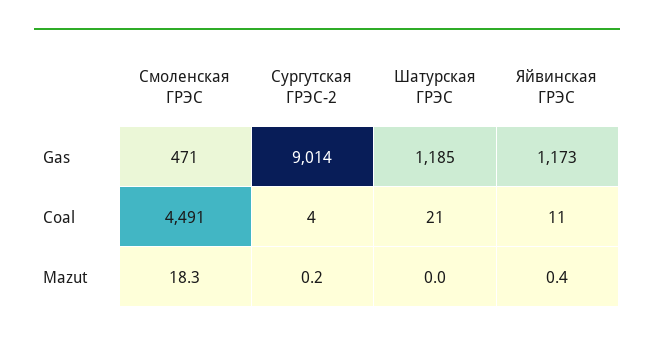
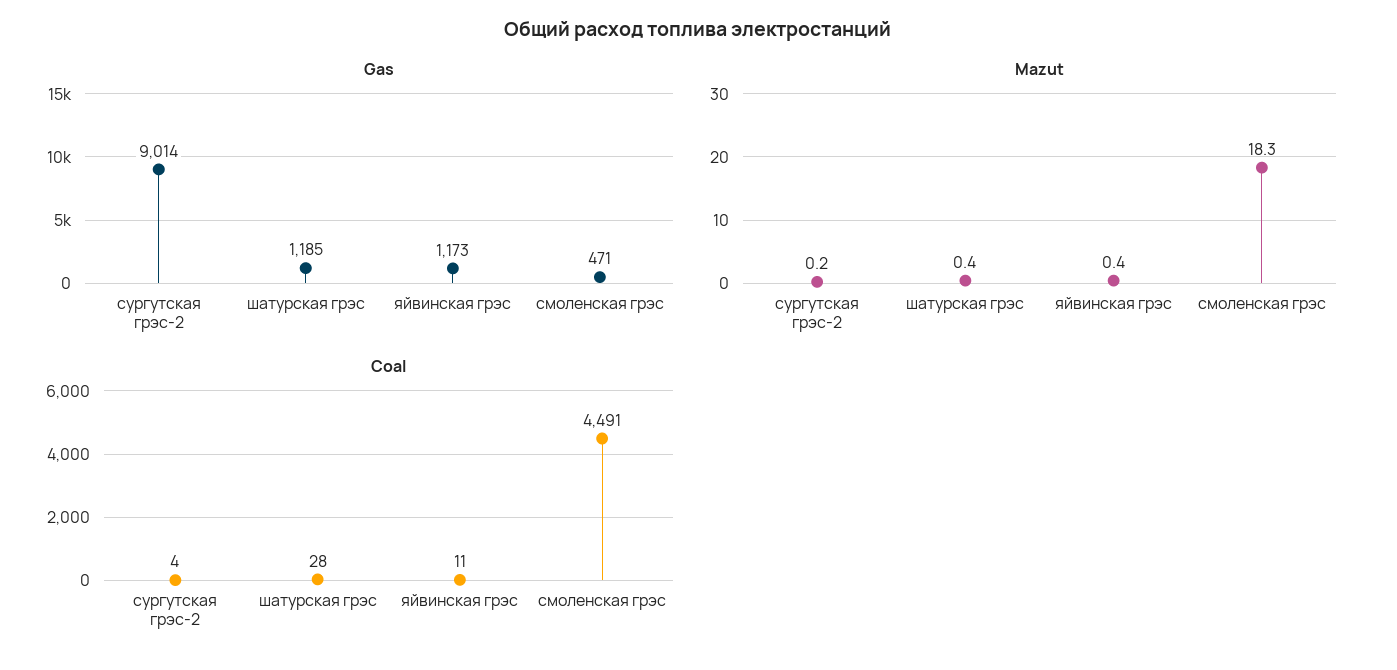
Coal, Шатурская ГРЭС: 21 -> 28
Mazut, Шатурская ГРЭС: 0 -> 0.4

